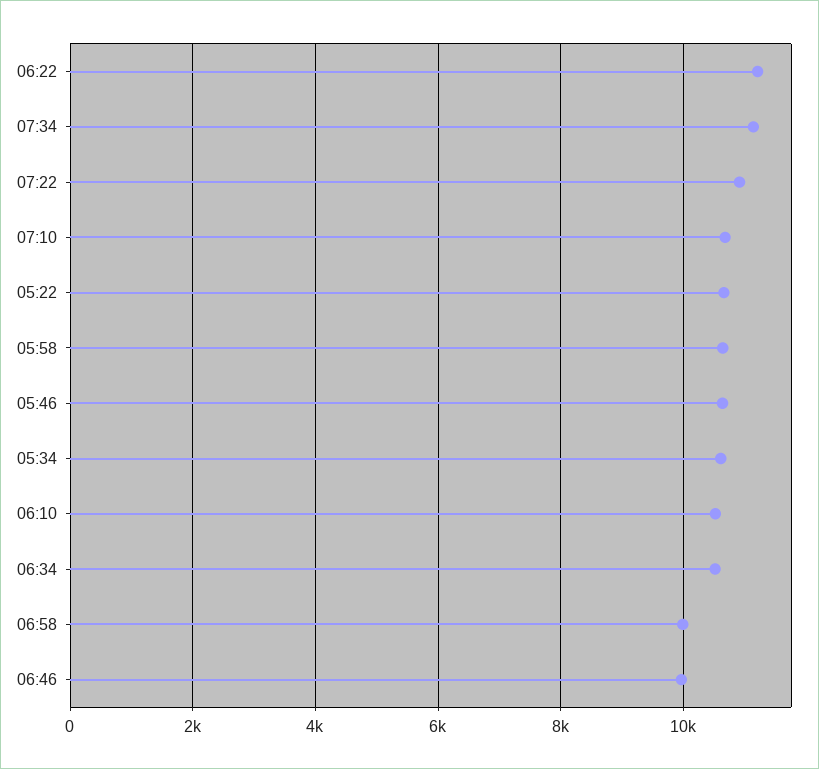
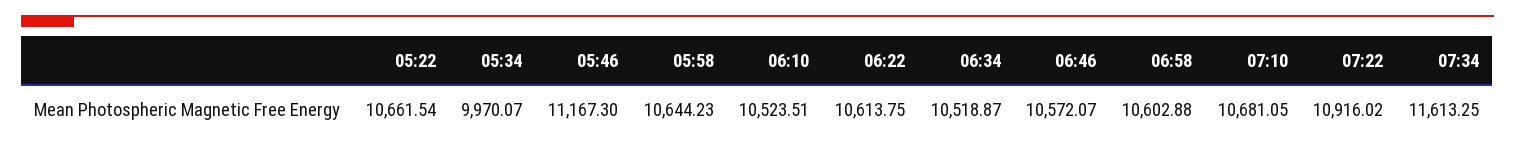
06:22: 11200 -> 10613.75
07:34: 11200 -> 11613.25
05:46: 10600 -> 11167.3
05:34: 10600 -> 9970.07
06:58: 10000 -> 10602.88
06:46: 10000 -> 10572.07

